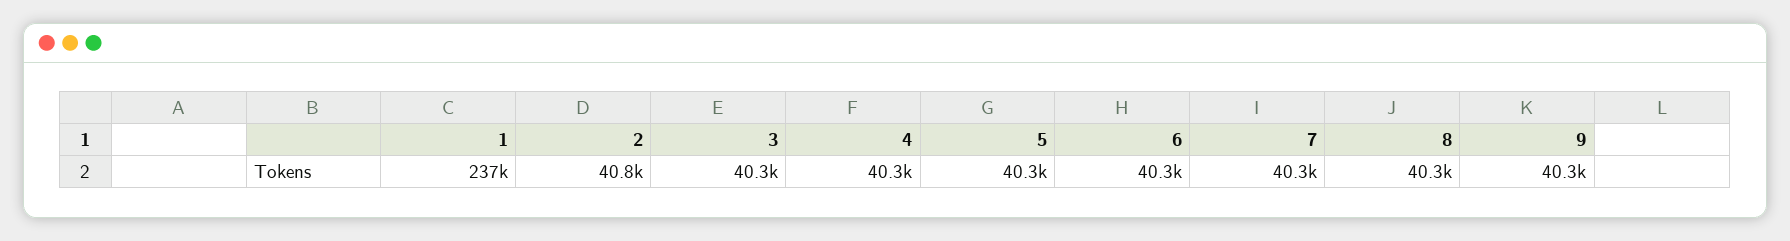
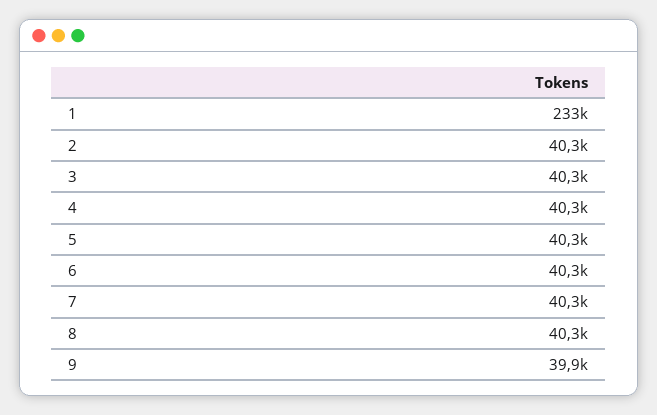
1: 237000 -> 233000
2: 40800 -> 40300
9: 40300 -> 39900

